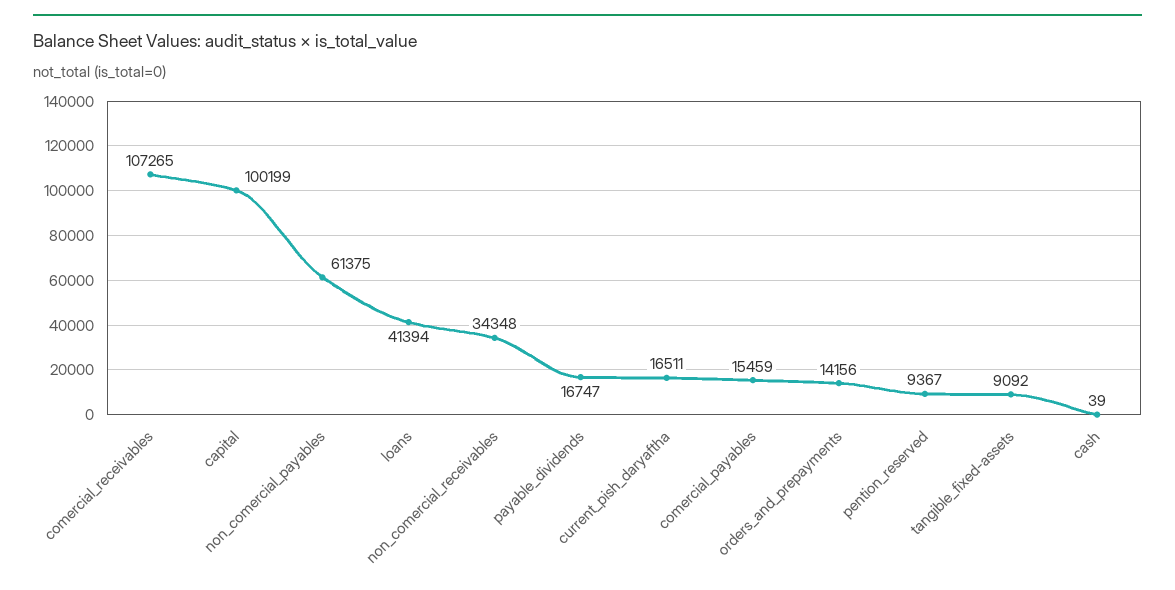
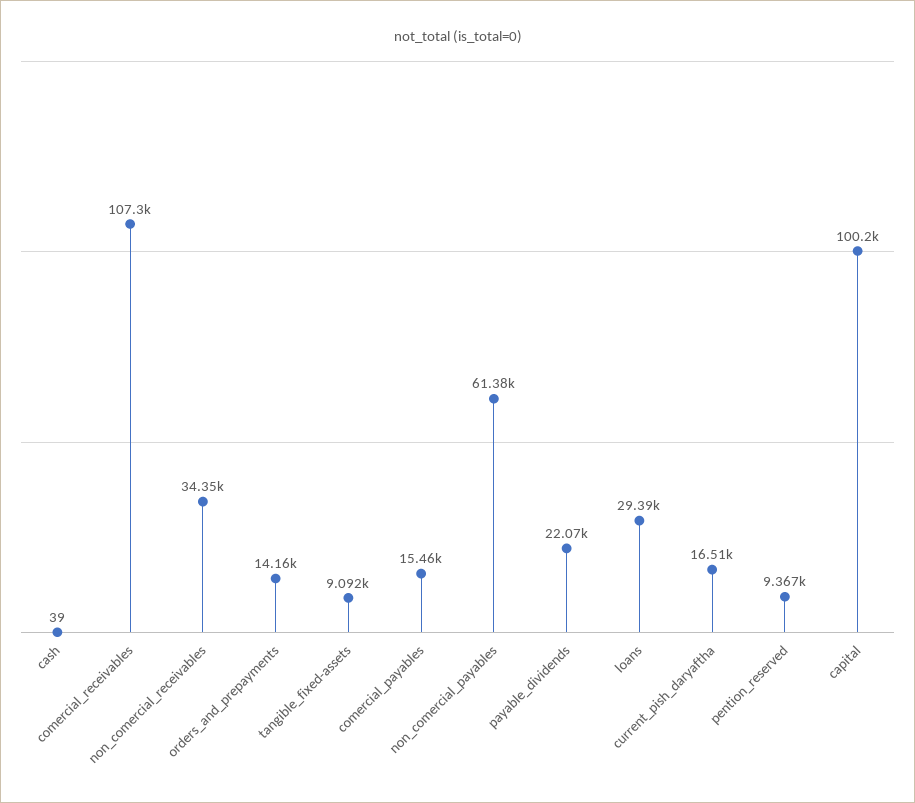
loans: 41394 -> 29390
payable_dividends: 16747 -> 22070

